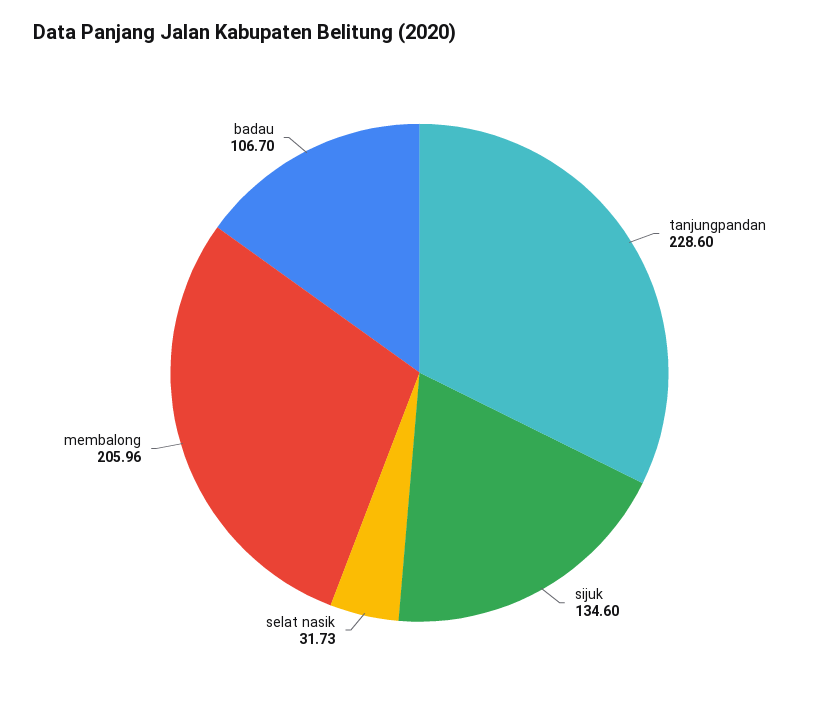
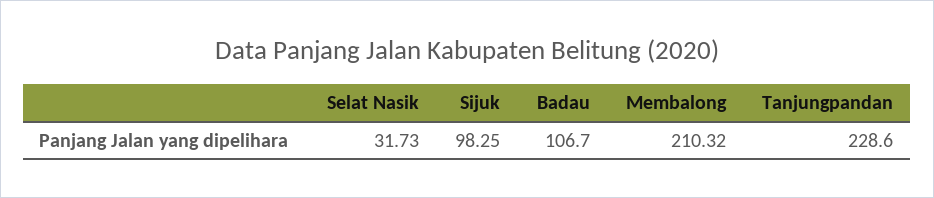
sijuk: 134.6 -> 98.25
membalong: 205.96 -> 210.32

